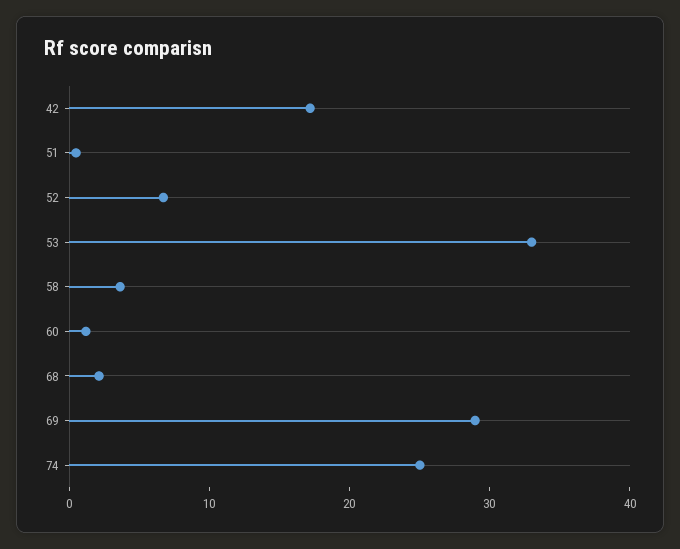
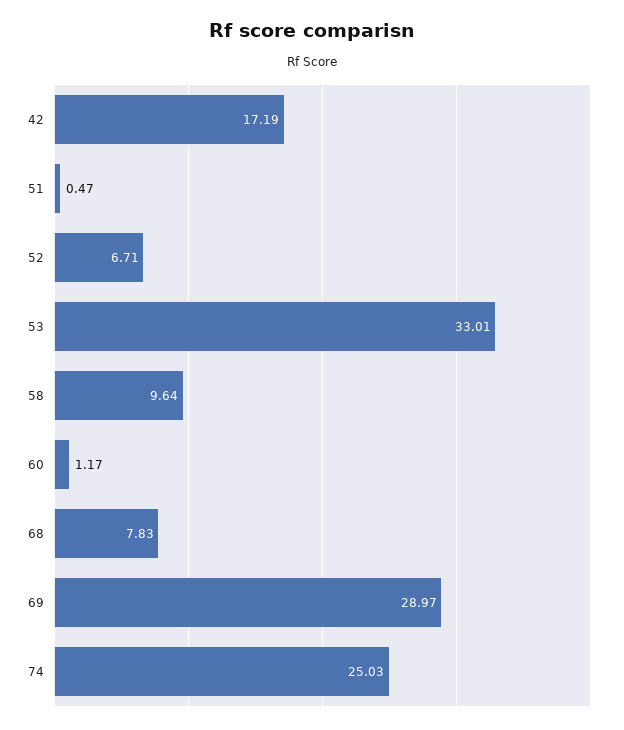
58: 4 -> 9.64
68: 2 -> 7.83

